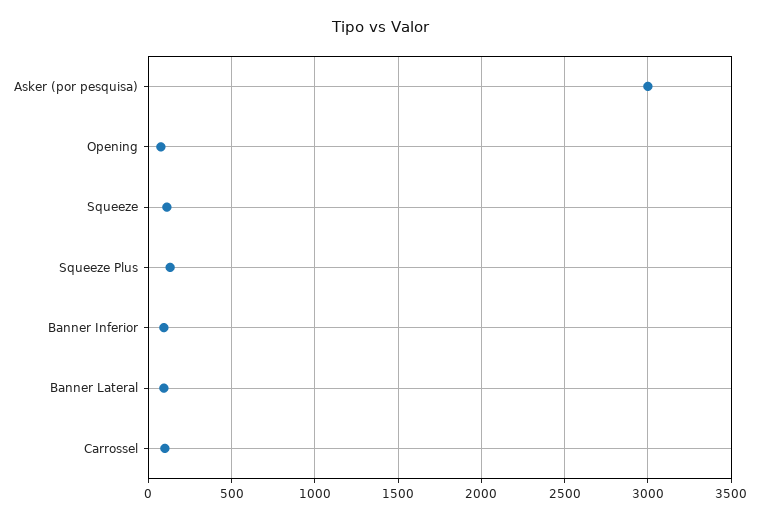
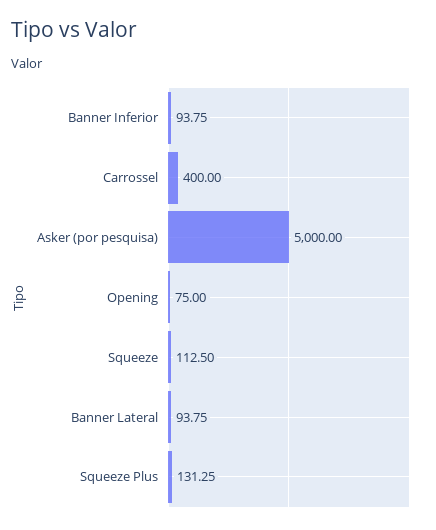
Asker (por pesquisa): 3000 -> 5000
Carrossel: 100 -> 400

